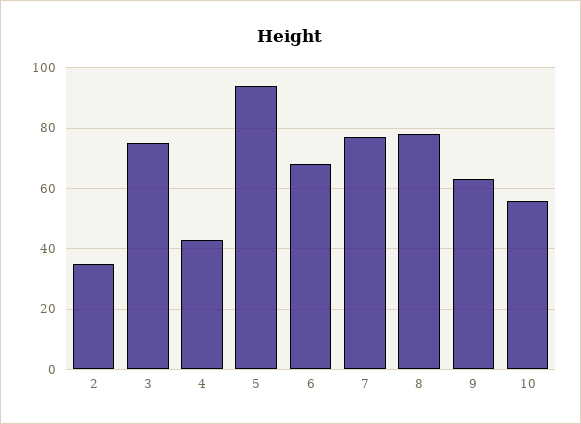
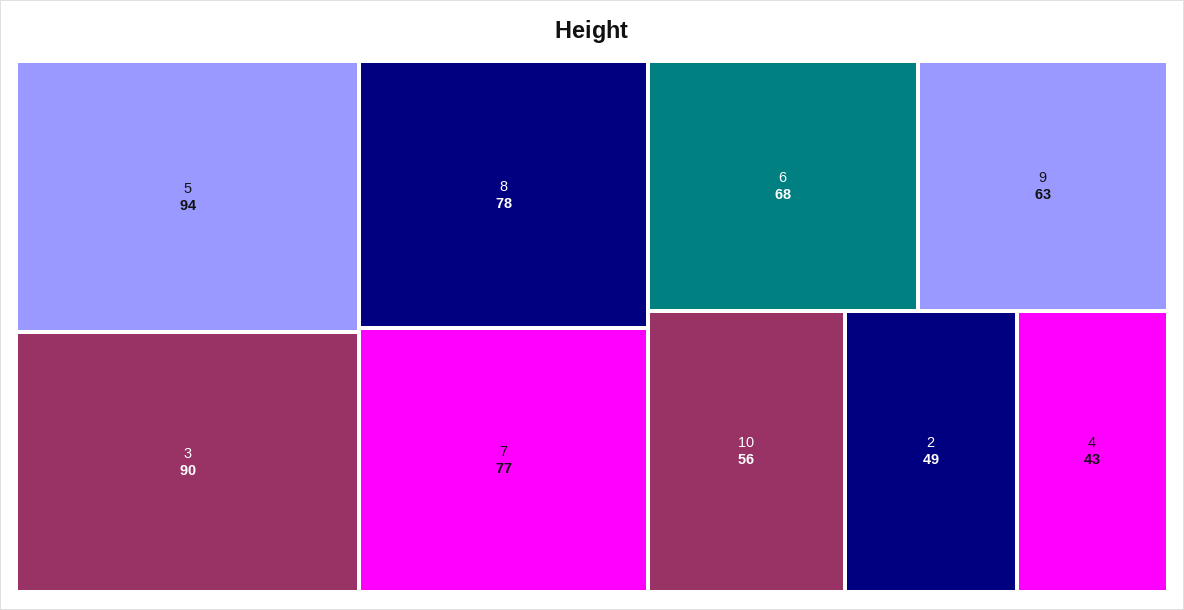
2: 35 -> 49
3: 75 -> 90

